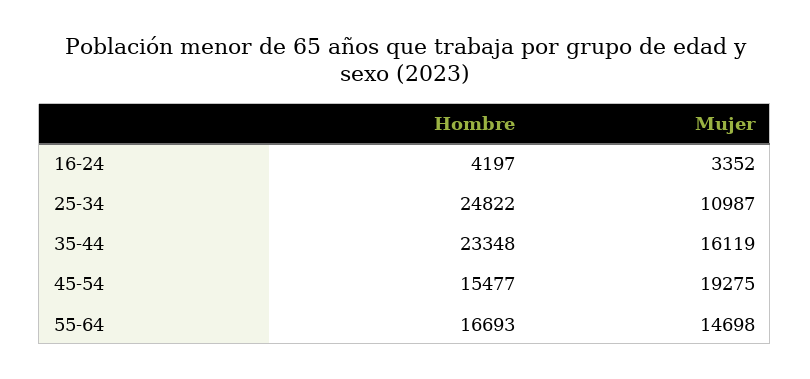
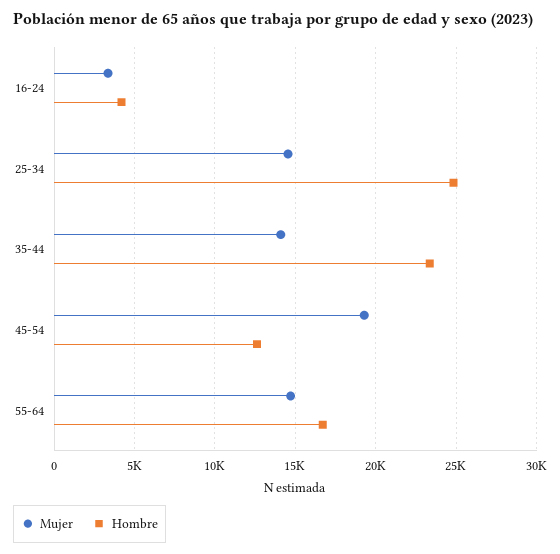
Mujer, 25-34: 10987 -> 14500
Mujer, 35-44: 16119 -> 14000
Hombre, 45-54: 15477 -> 12500

